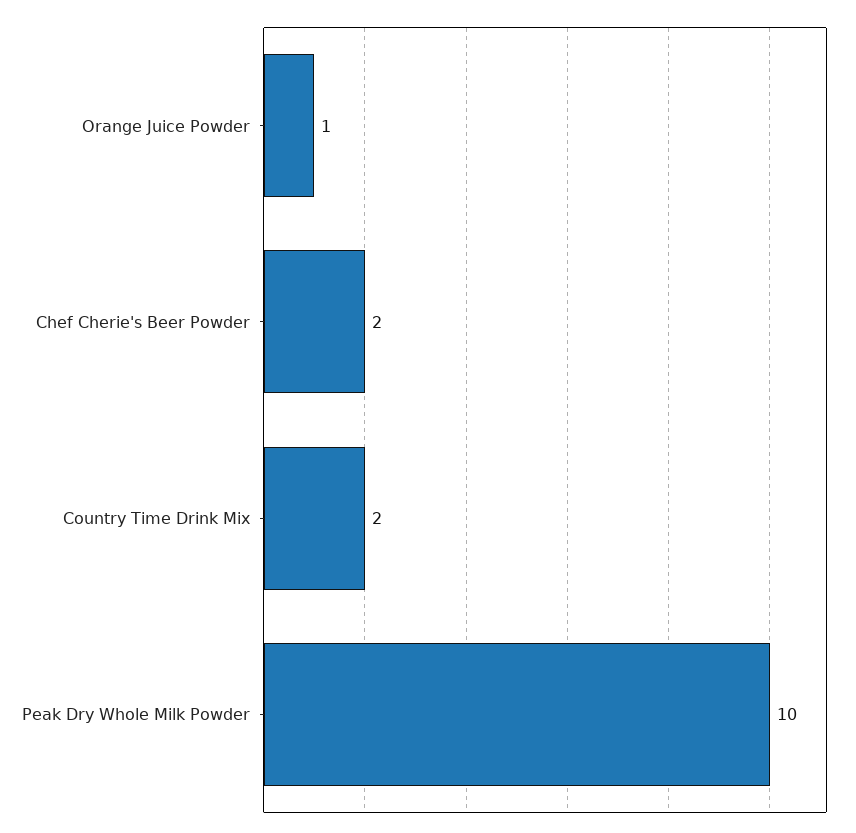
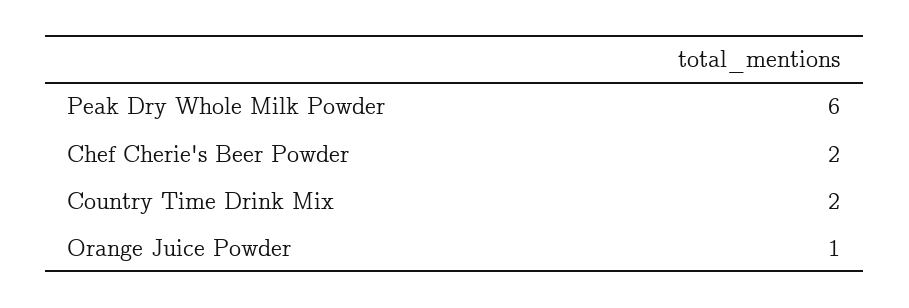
Peak Dry Whole Milk Powder: 10 -> 6

